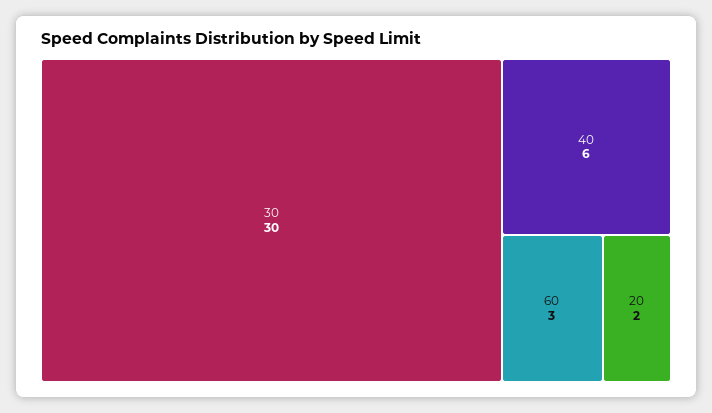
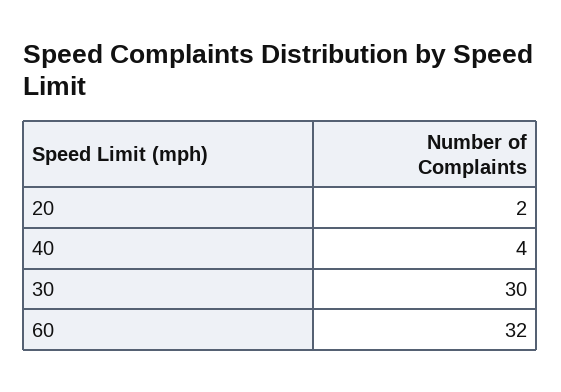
40: 6 -> 4
60: 3 -> 32

